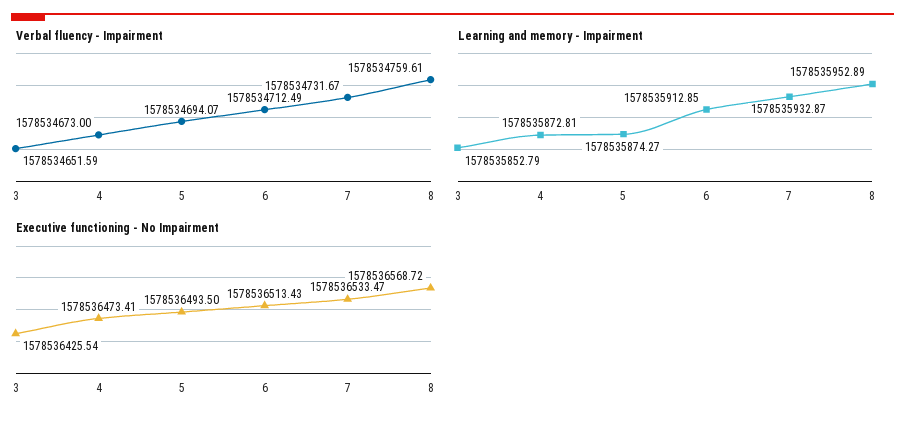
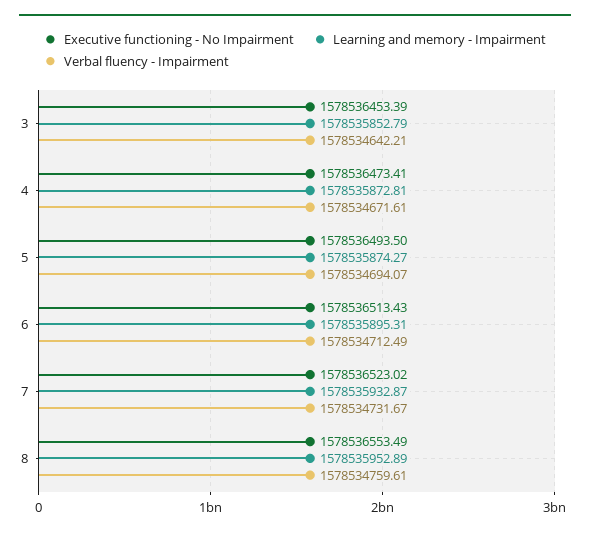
Verbal fluency - Impairment, 3: 1578534651.59 -> 1578534642.21
Verbal fluency - Impairment, 4: 1578534673 -> 1578534671.61
Learning and memory - Impairment, 6: 1578535912.85 -> 1578535895.31
Executive functioning - No Impairment, 3: 1578536425.54 -> 1578536453.39
Executive functioning - No Impairment, 7: 1578536533.47 -> 1578536523.02
Executive functioning - No Impairment, 8: 1578536568.72 -> 1578536553.49

